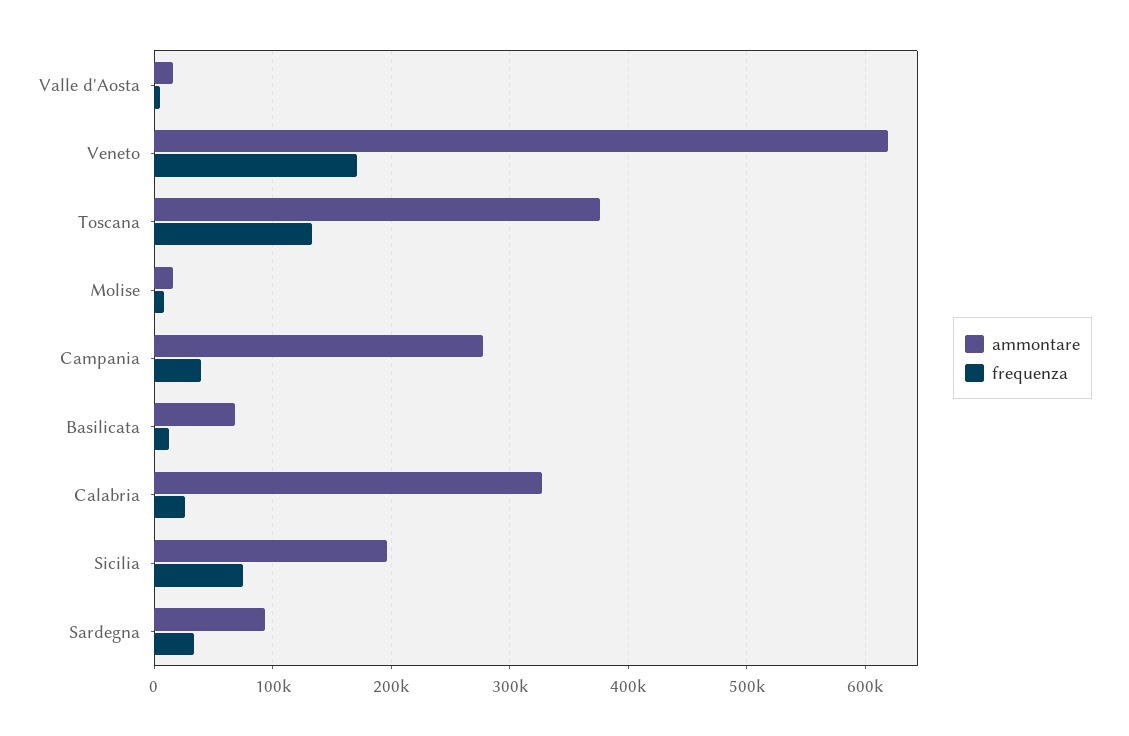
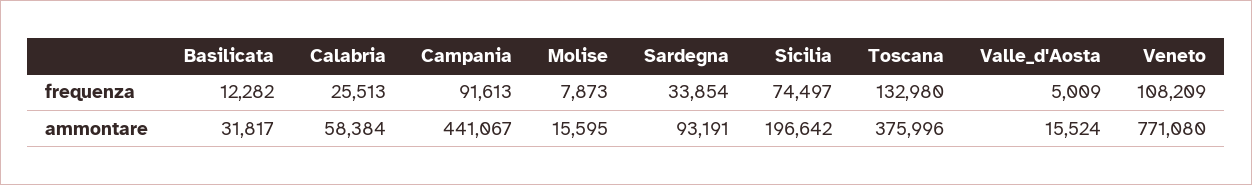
ammontare, Veneto: 620000 -> 771080
frequenza, Veneto: 170000 -> 108209
ammontare, Campania: 280000 -> 441067
frequenza, Campania: 40000 -> 91613
ammontare, Basilicata: 70000 -> 31817
ammontare, Calabria: 330000 -> 58384

